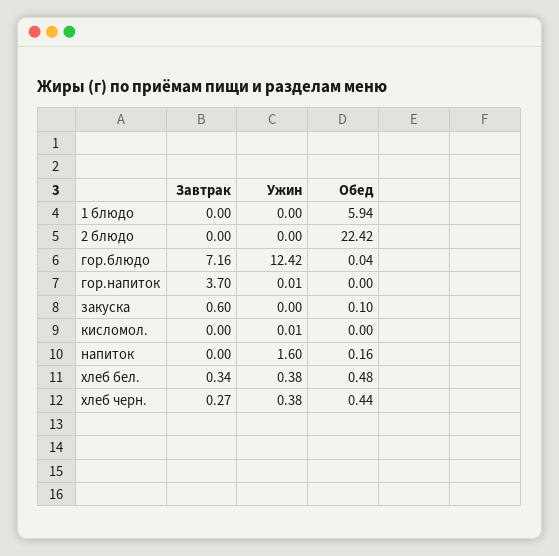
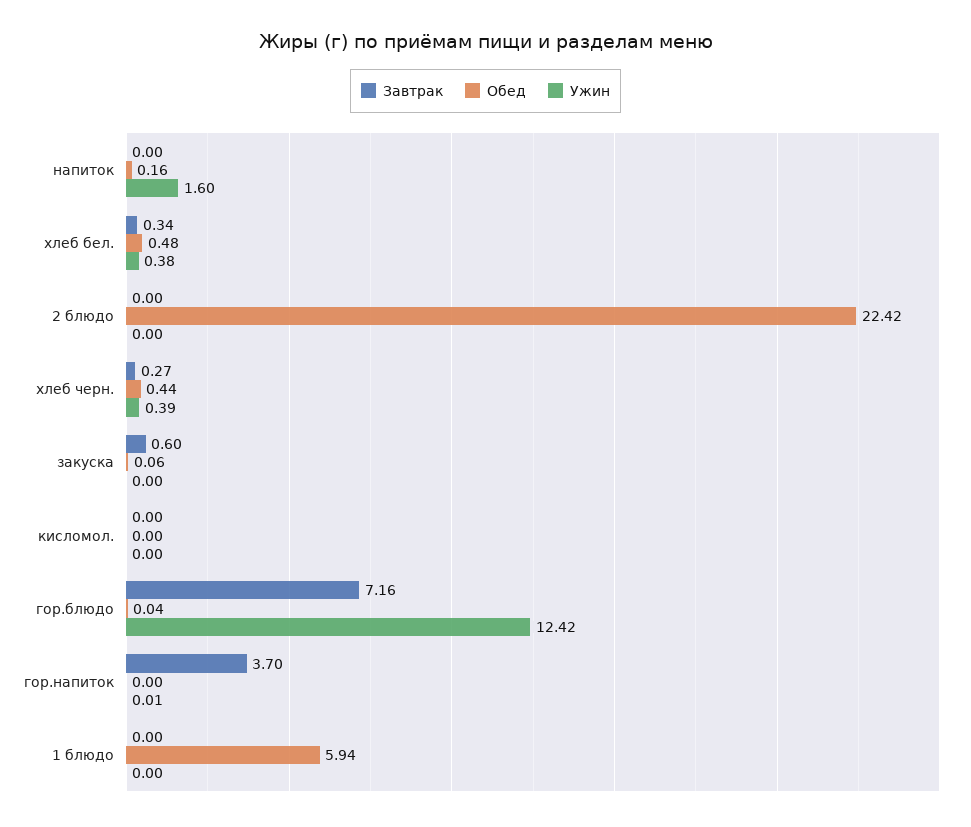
Обед, закуска: 0.1 -> 0.06
Ужин, кисломол.: 0.01 -> 0
Ужин, хлеб черн.: 0.38 -> 0.39

